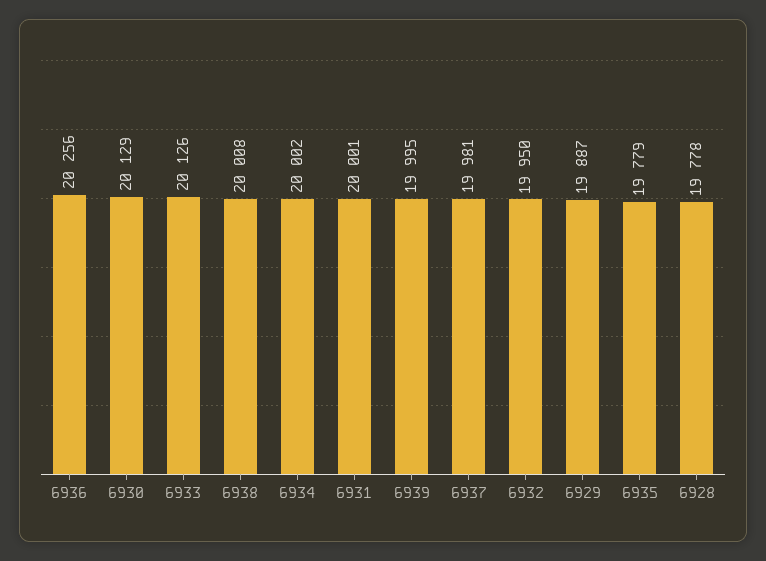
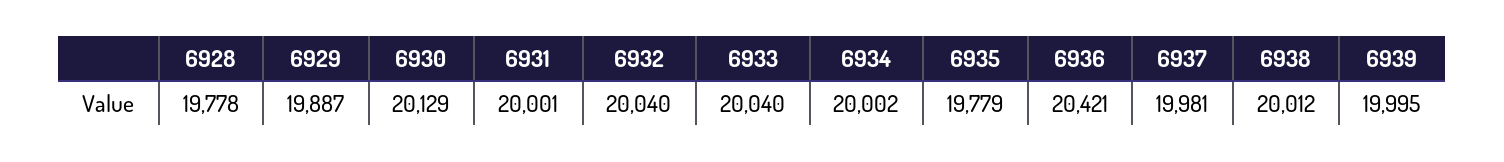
6936: 20256 -> 20421
6933: 20126 -> 20040
6938: 20008 -> 20012
6932: 19950 -> 20040

